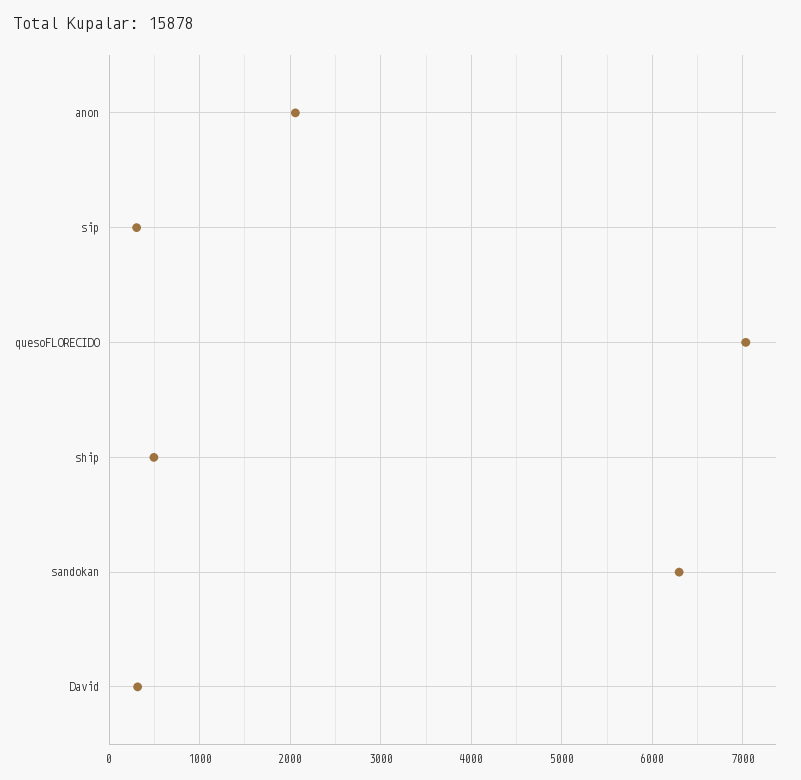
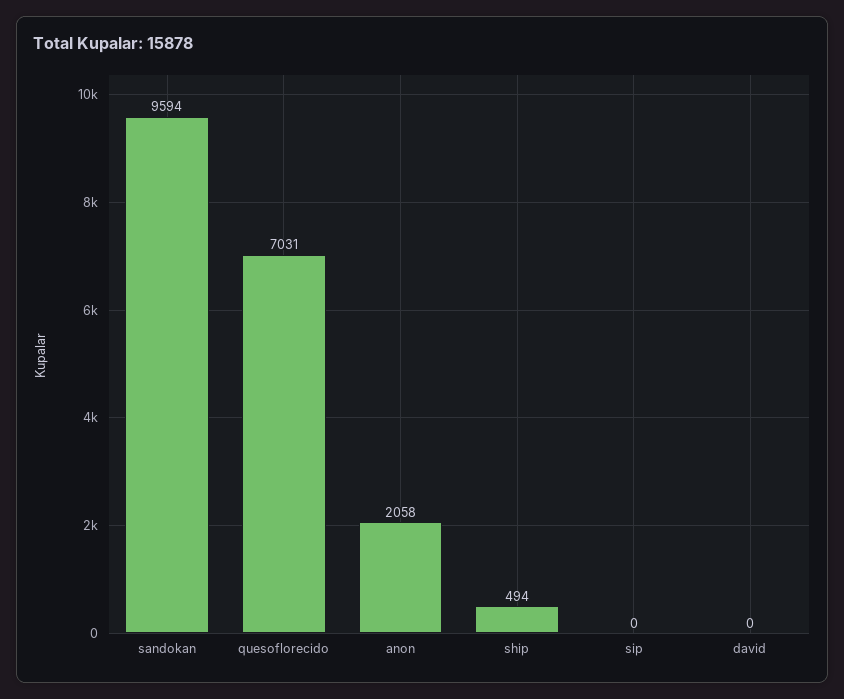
sip: 300 -> 0
sandokan: 6300 -> 9594
David: 300 -> 0

